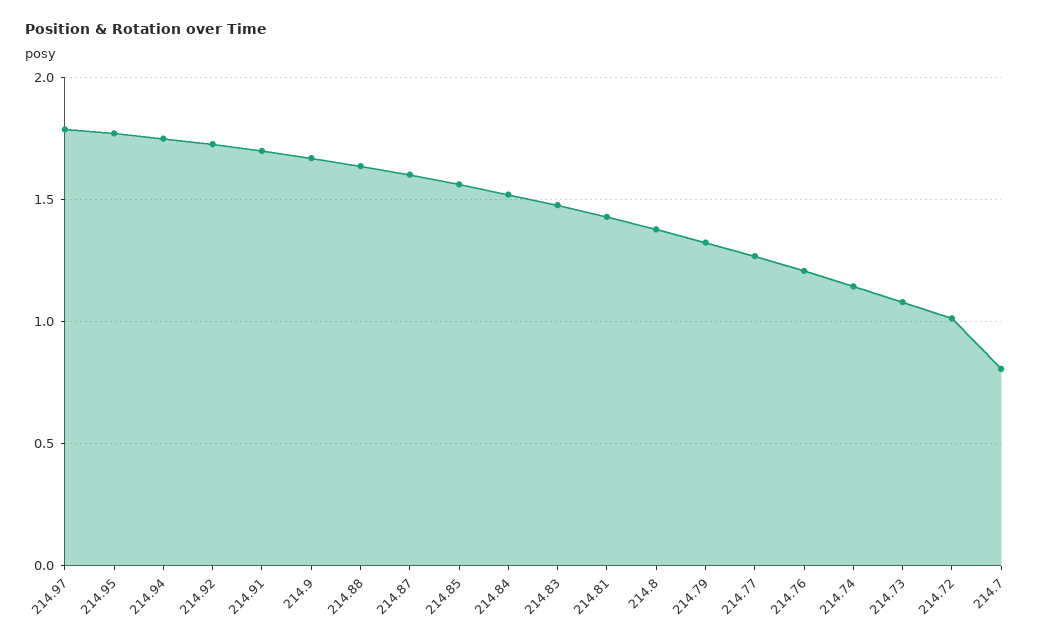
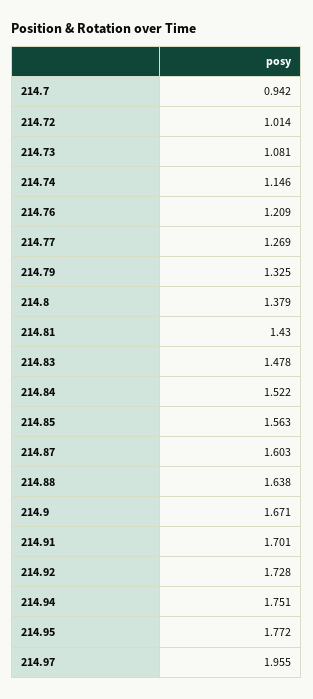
214.97: 1.8 -> 1.955
214.7: 0.8 -> 0.942

